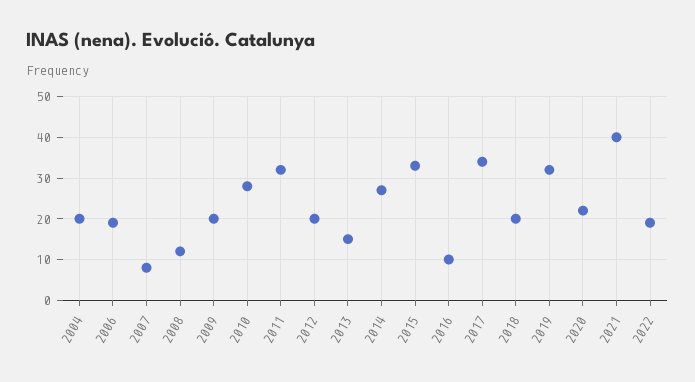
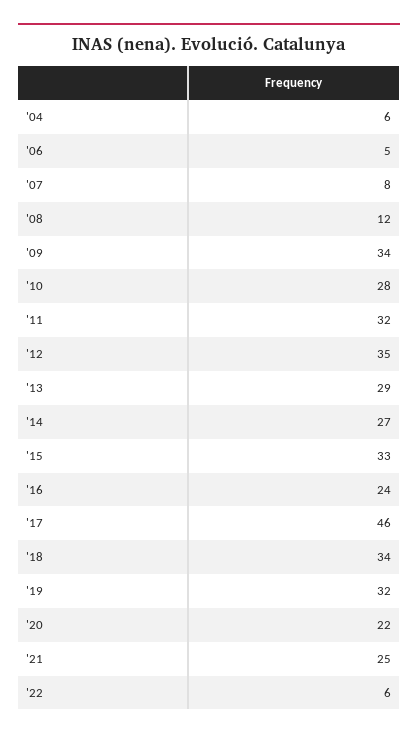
2004: 20 -> 6
2006: 20 -> 5
2009: 20 -> 34
2012: 20 -> 35
2013: 15 -> 29
2016: 10 -> 24
2017: 35 -> 46
2018: 20 -> 34
2021: 40 -> 25
2022: 20 -> 6

